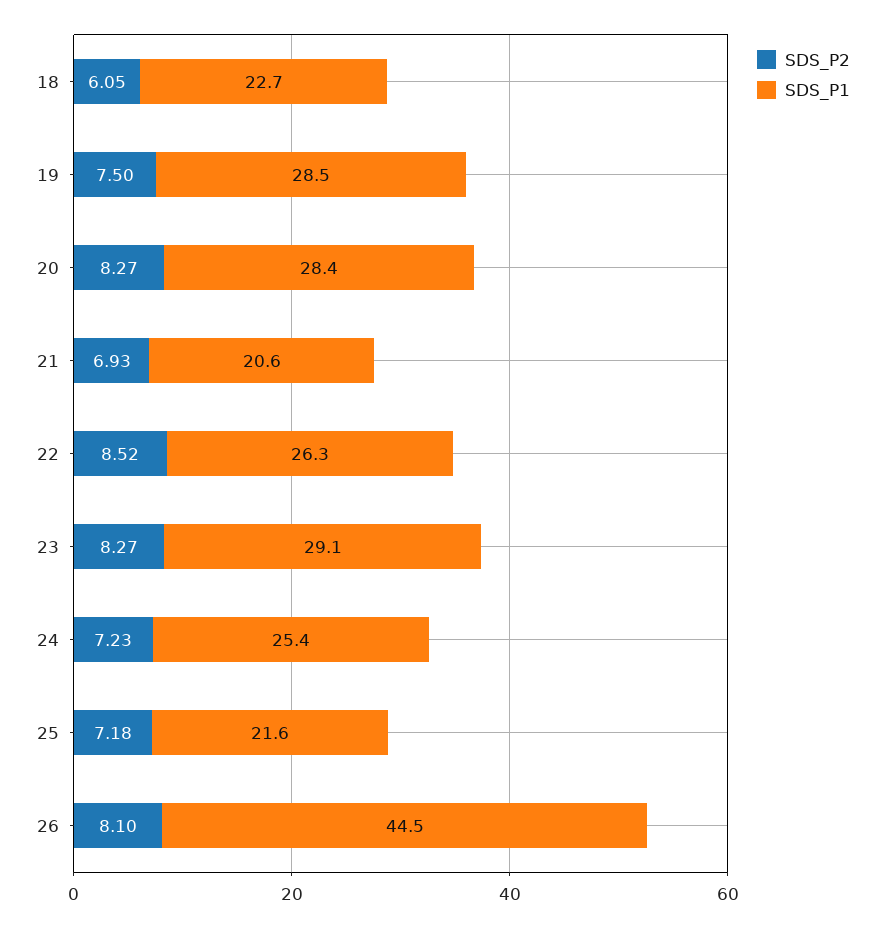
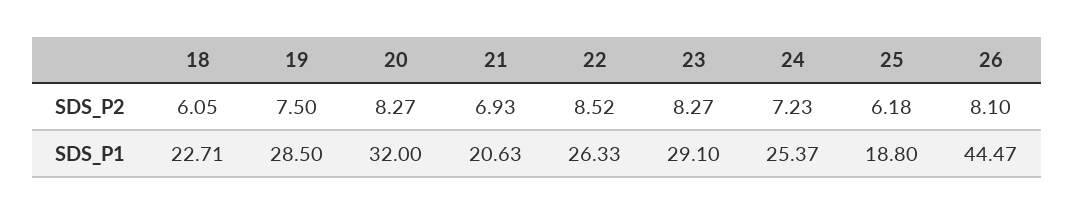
SDS_P1, 20: 28.4 -> 32
SDS_P2, 25: 7.18 -> 6.18
SDS_P1, 25: 21.6 -> 18.8

